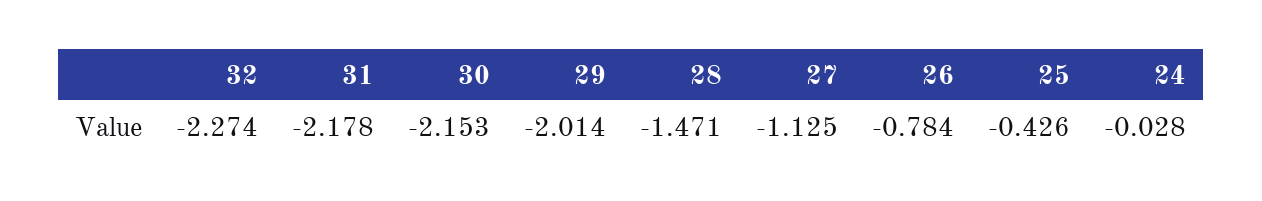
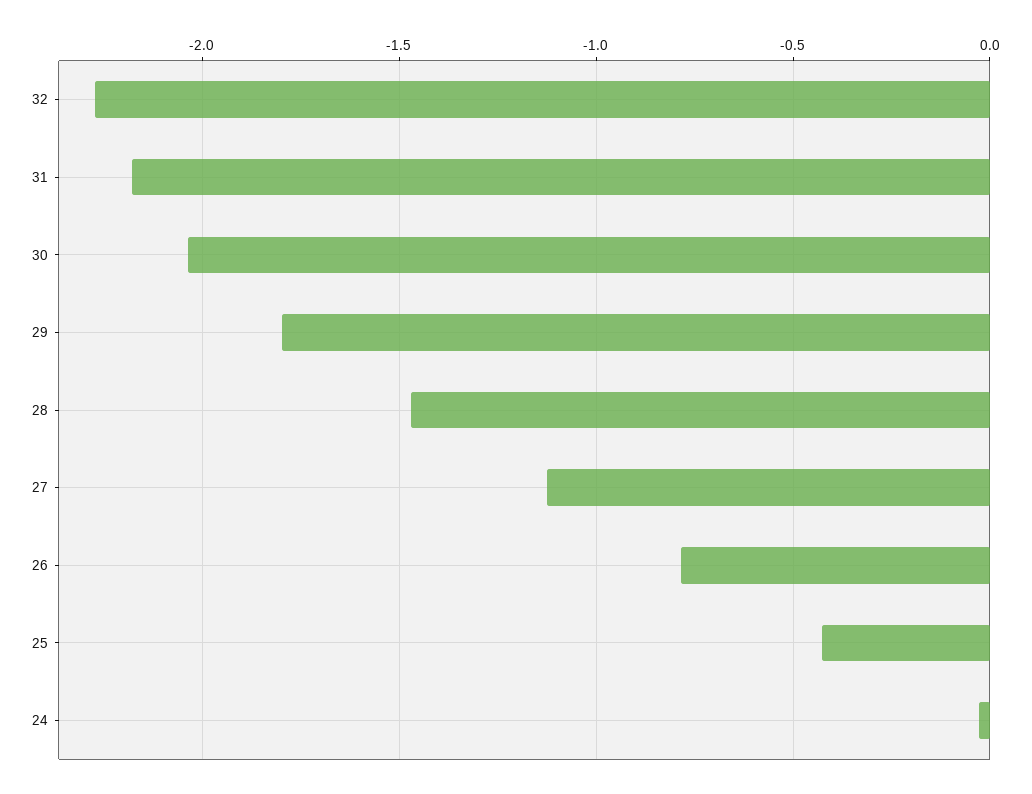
30: -2.153 -> -2.05
29: -2.014 -> -1.8

